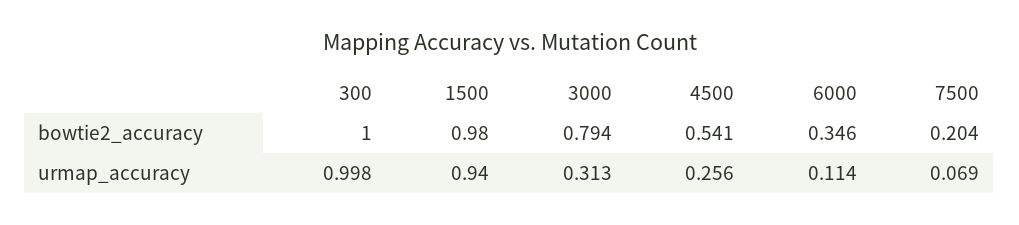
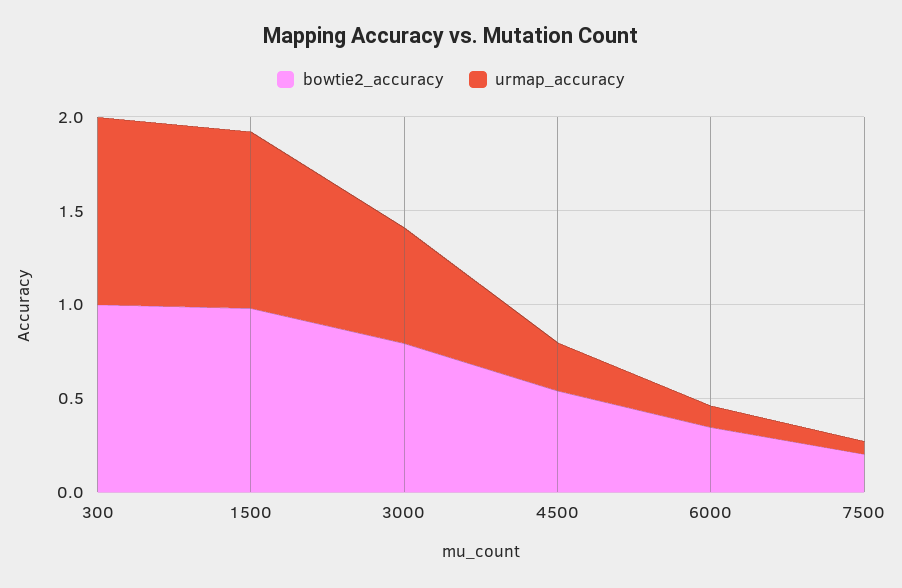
urmap_accuracy, 3000: 0.313 -> 0.6

